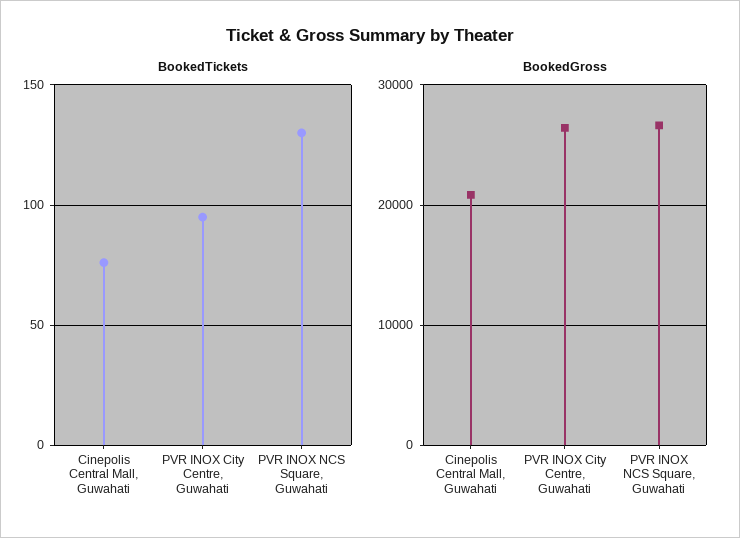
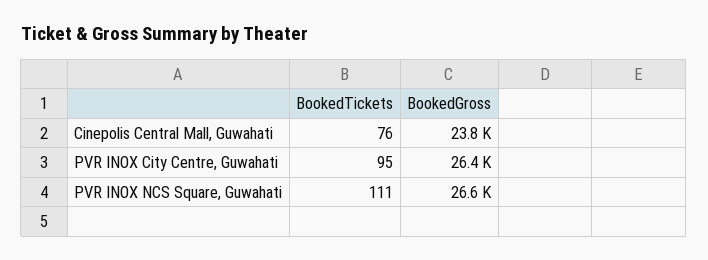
BookedTickets, PVR INOX NCS Square, Guwahati: 130 -> 111
BookedGross, Cinepolis Central Mall, Guwahati: 21000 -> 23800

